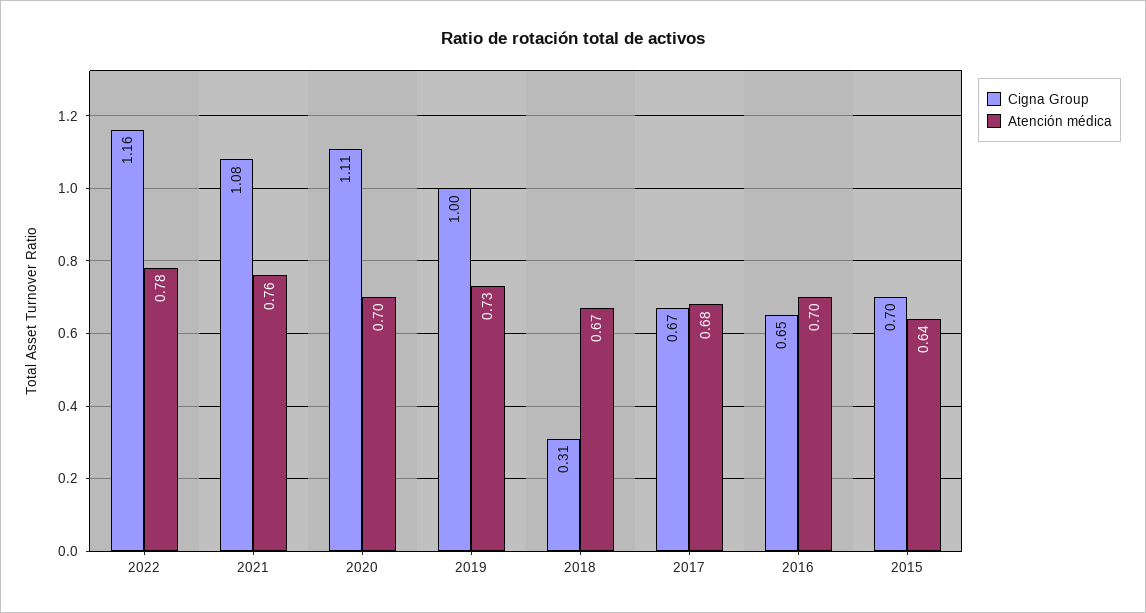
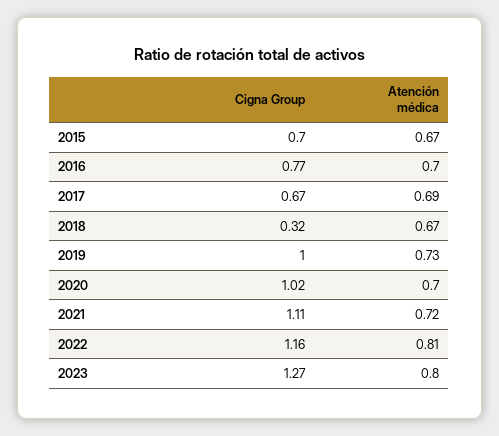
Atención médica, 2022: 0.78 -> 0.81
Cigna Group, 2021: 1.08 -> 1.11
Atención médica, 2021: 0.76 -> 0.72
Cigna Group, 2020: 1.11 -> 1.02
Cigna Group, 2018: 0.31 -> 0.32
Atención médica, 2017: 0.68 -> 0.69
Cigna Group, 2016: 0.65 -> 0.77
Atención médica, 2015: 0.64 -> 0.67
Cigna Group, 2023: none -> 1.27
Atención médica, 2023: none -> 0.8

